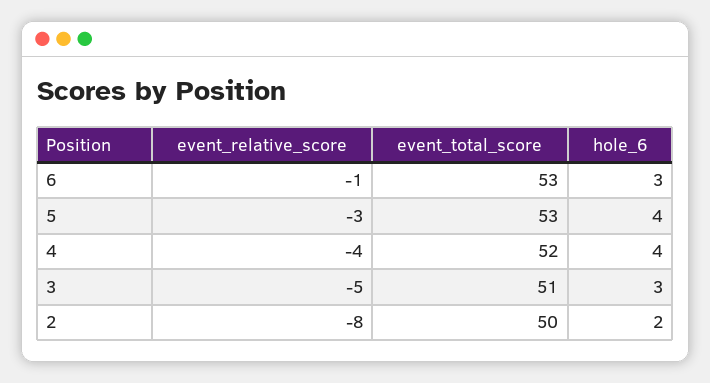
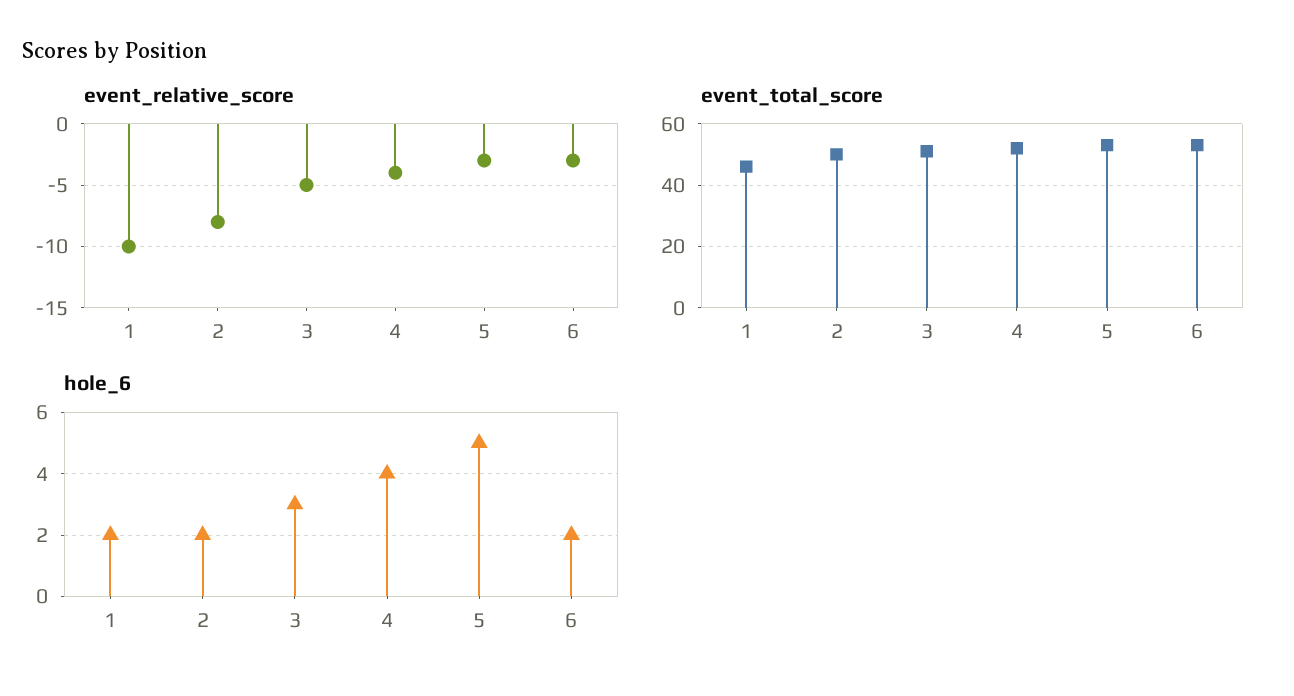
event_relative_score, 6: -1 -> -3
hole_6, 6: 3 -> 2
hole_6, 5: 4 -> 5
event_relative_score, 1: none -> -10
event_total_score, 1: none -> 45
hole_6, 1: none -> 2

